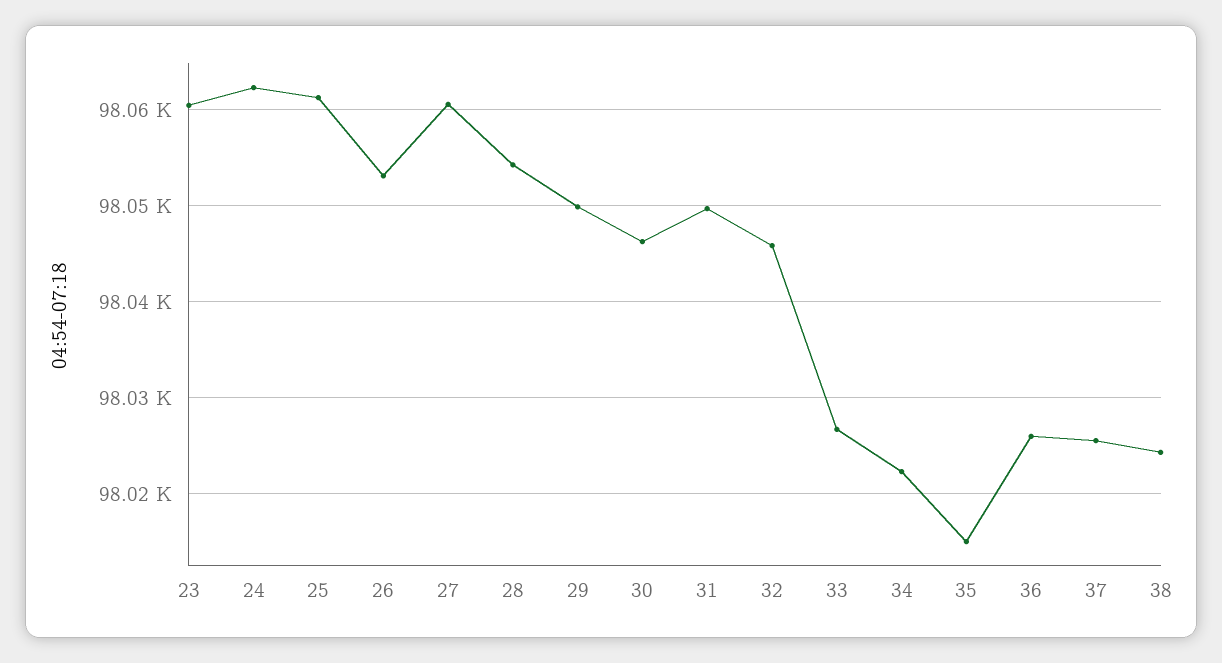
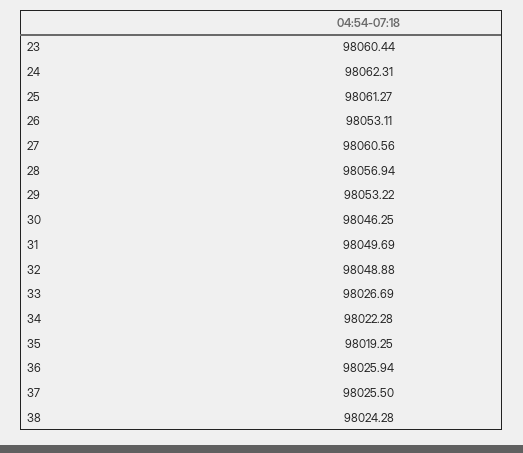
28: 98054 -> 98056.94
29: 98050 -> 98053.22
32: 98046 -> 98048.88
35: 98015 -> 98019.25

